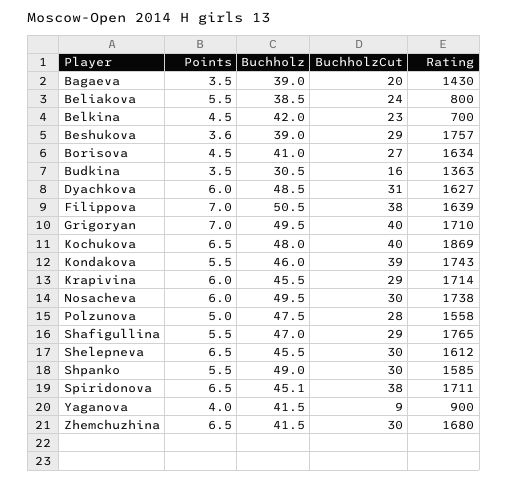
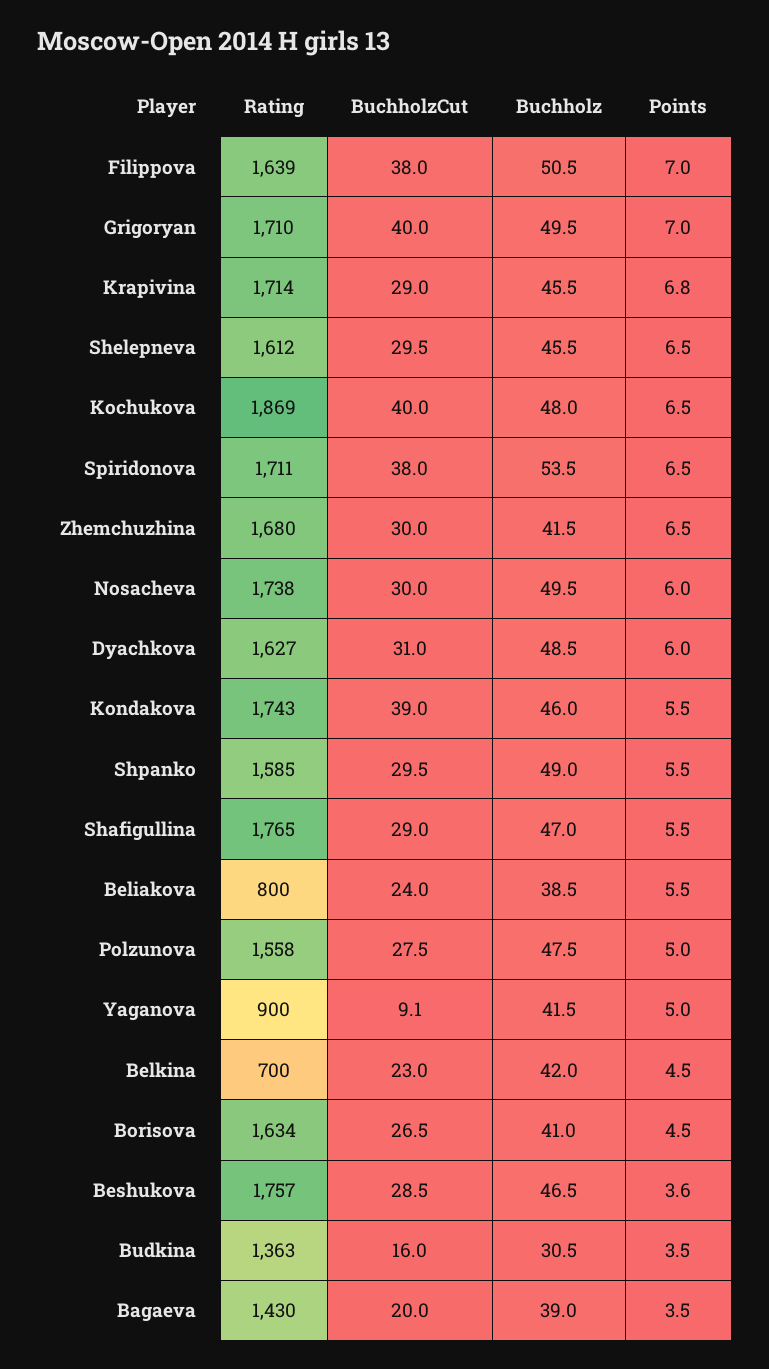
Buchholz, Beshukova: 39 -> 46.5
Points, Krapivina: 6 -> 6.8
Buchholz, Spiridonova: 45.1 -> 53.5
Points, Yaganova: 4 -> 5

